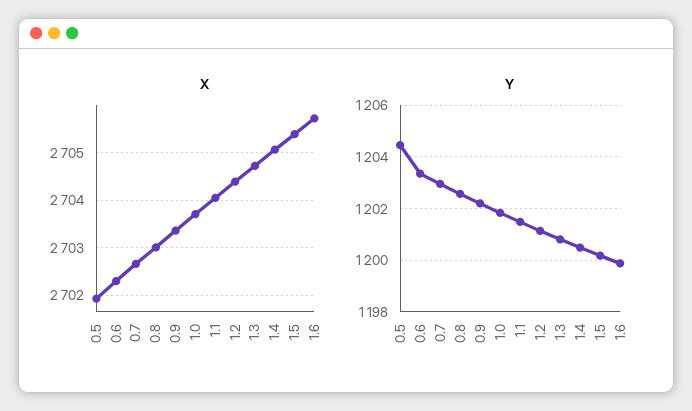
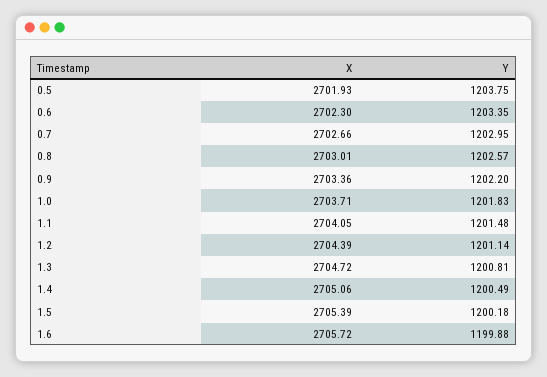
Y, 0.5: 1204.5 -> 1203.75

